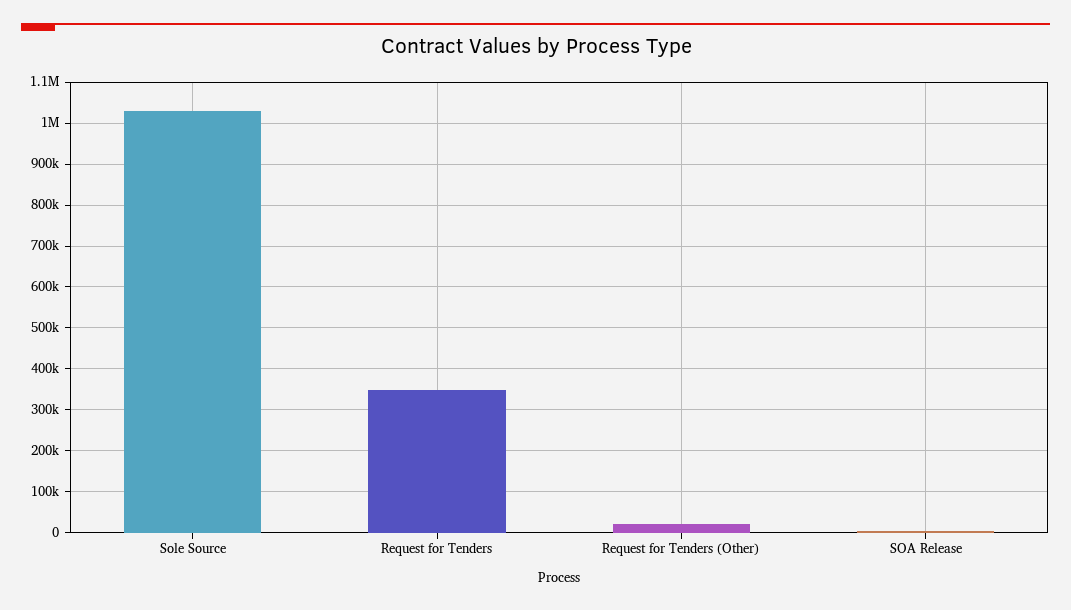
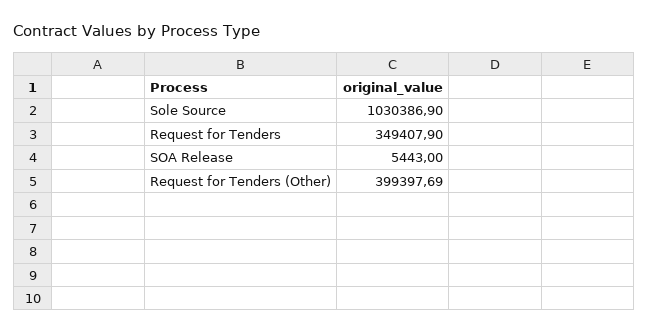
Request for Tenders (Other): 20000 -> 399397.69

